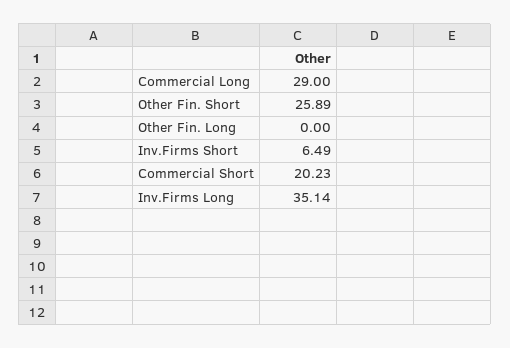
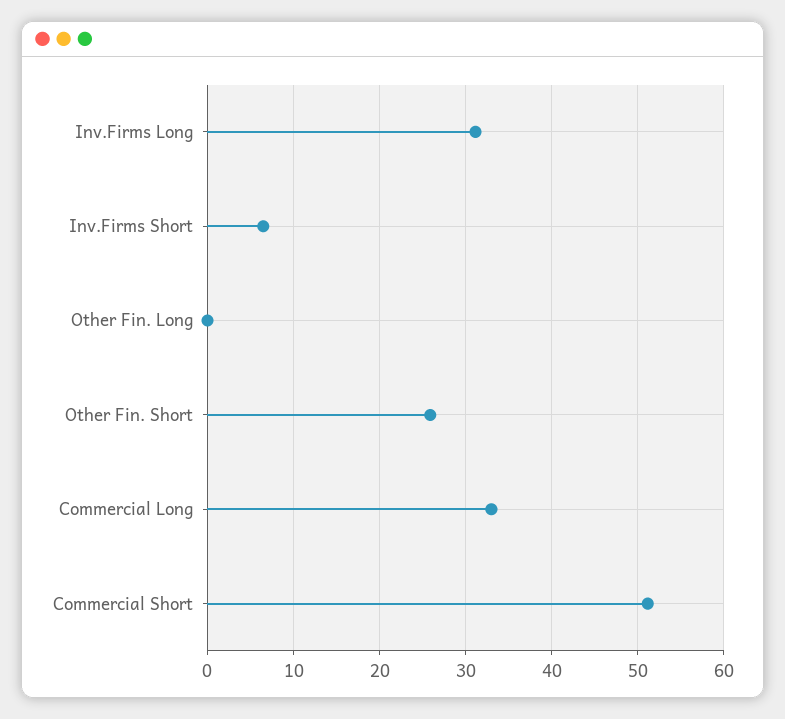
Commercial Long: 29 -> 33
Commercial Short: 20.23 -> 51
Inv.Firms Long: 35.14 -> 31

